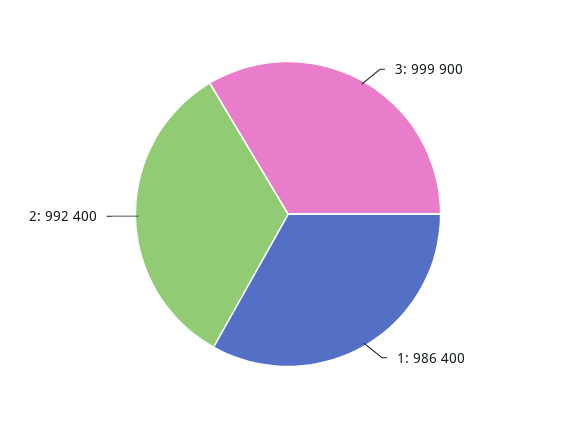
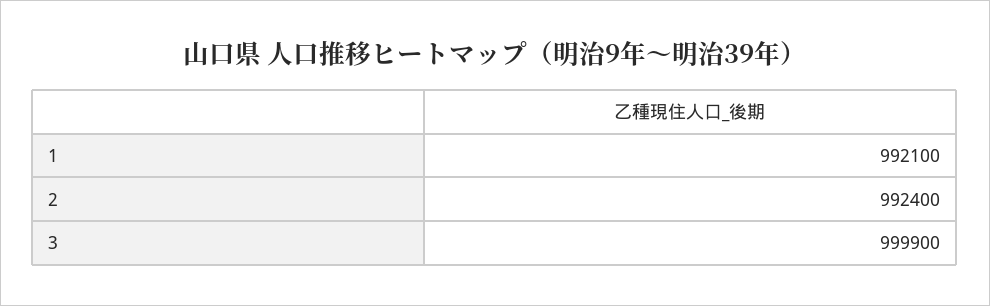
1: 986400 -> 992100

